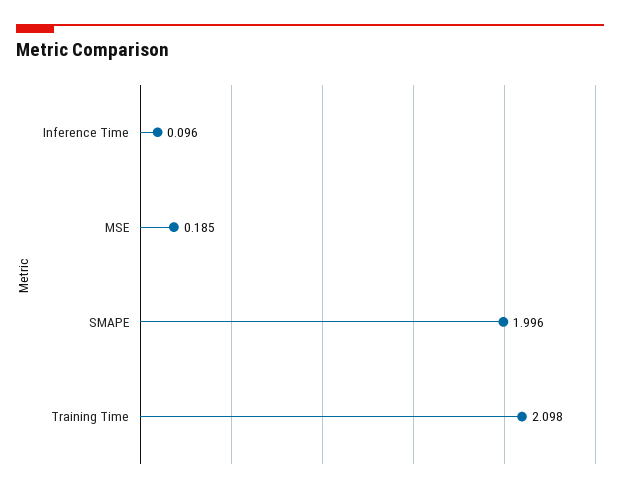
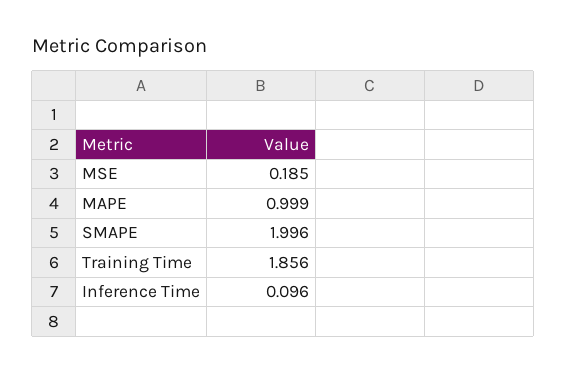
Training Time: 2.098 -> 1.856
MAPE: none -> 0.999

